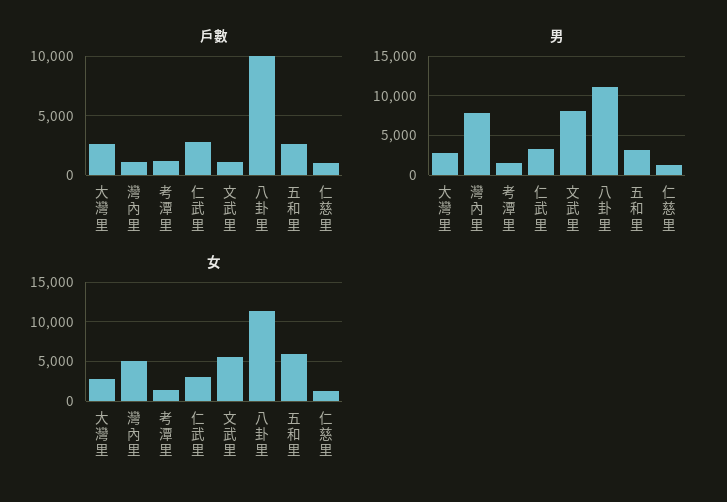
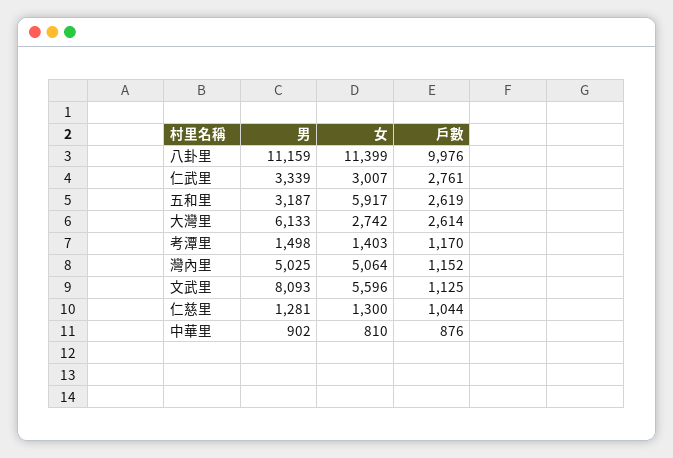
男, 大灣里: 3000 -> 6133
男, 灣內里: 8000 -> 5025
男, 中華里: none -> 902
女, 中華里: none -> 810
戶數, 中華里: none -> 876

